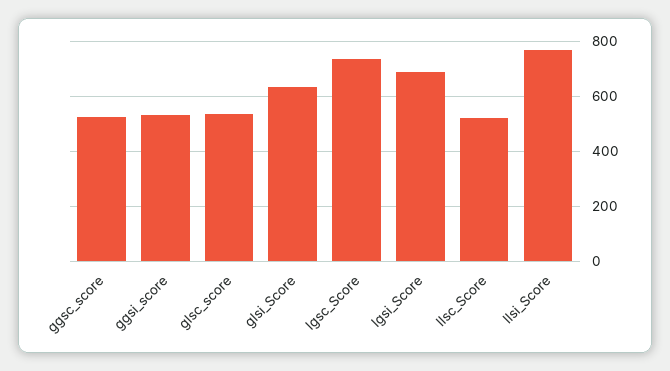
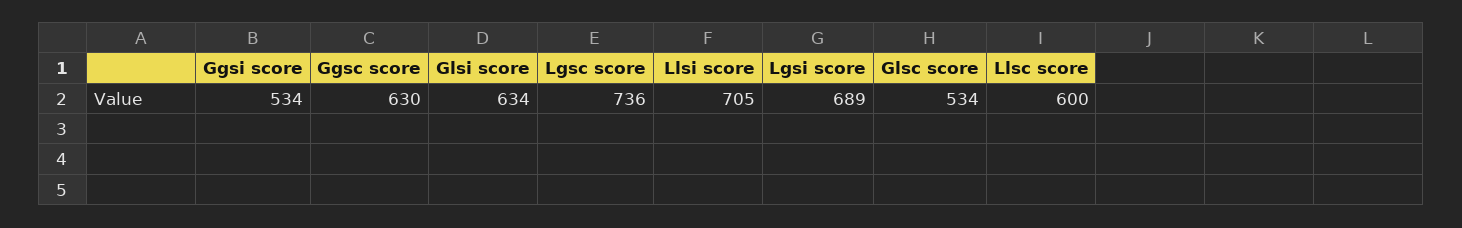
ggsc_score: 525 -> 630
llsc_Score: 525 -> 600
llsi_Score: 775 -> 705

